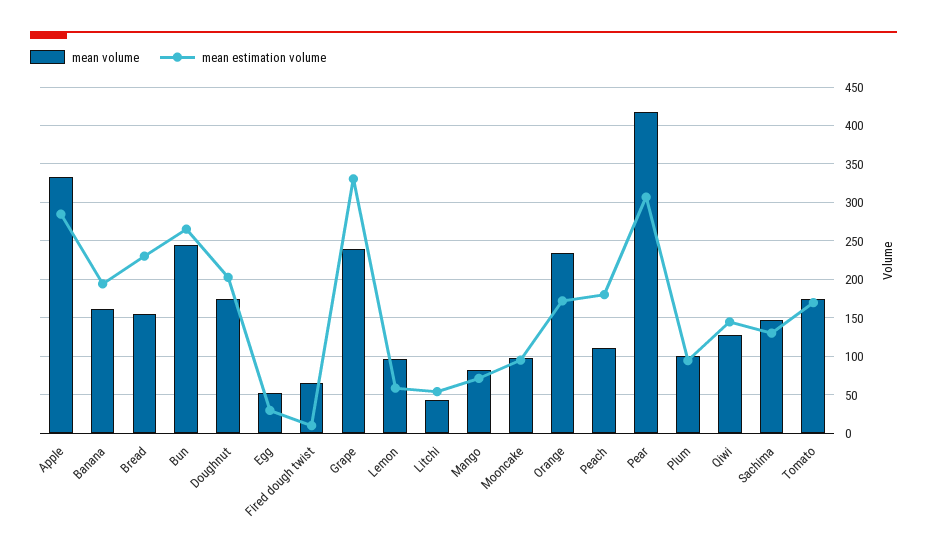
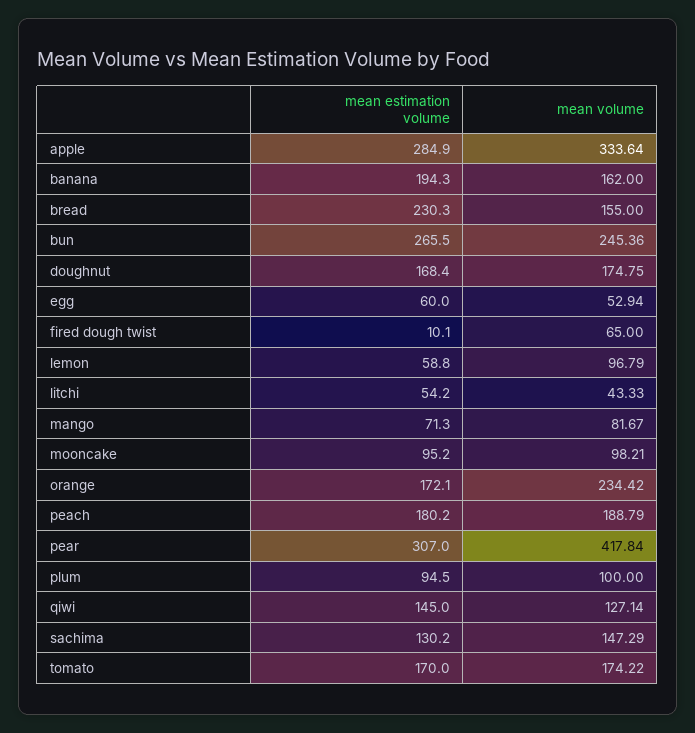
mean estimation volume, Doughnut: 200 -> 168.4
mean estimation volume, Egg: 30 -> 60
mean volume, Grape: 240 -> none
mean estimation volume, Grape: 330 -> none
mean volume, Peach: 110 -> 188.79

